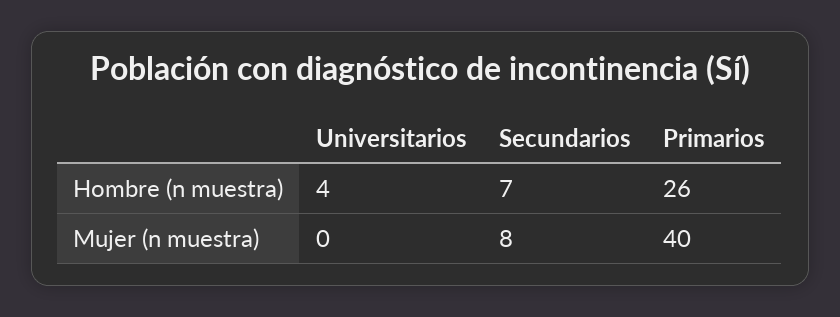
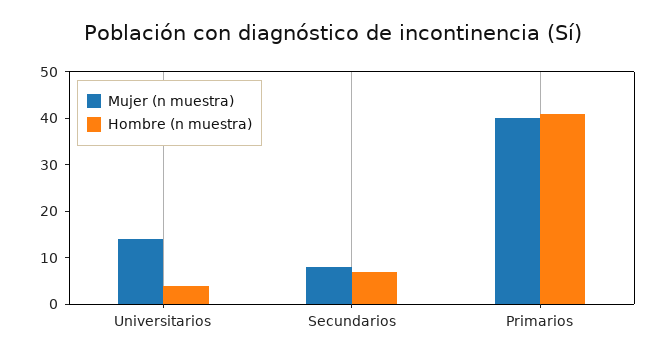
Hombre (n muestra), Primarios: 26 -> 40
Mujer (n muestra), Universitarios: 0 -> 15

